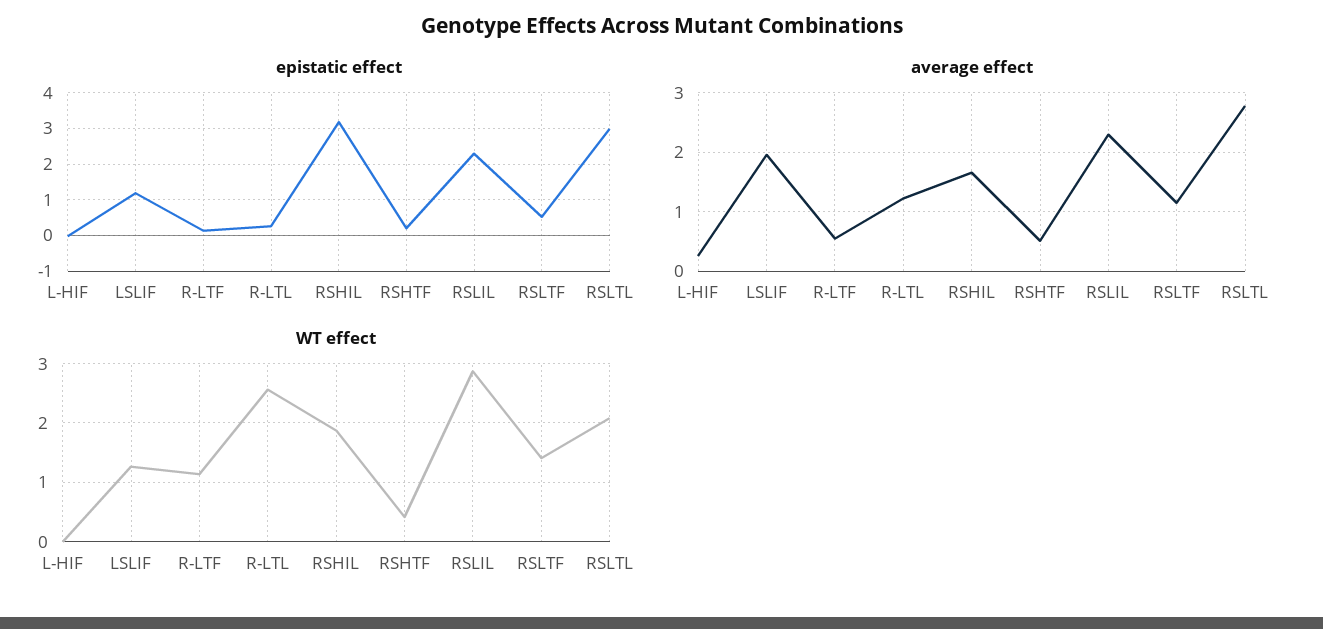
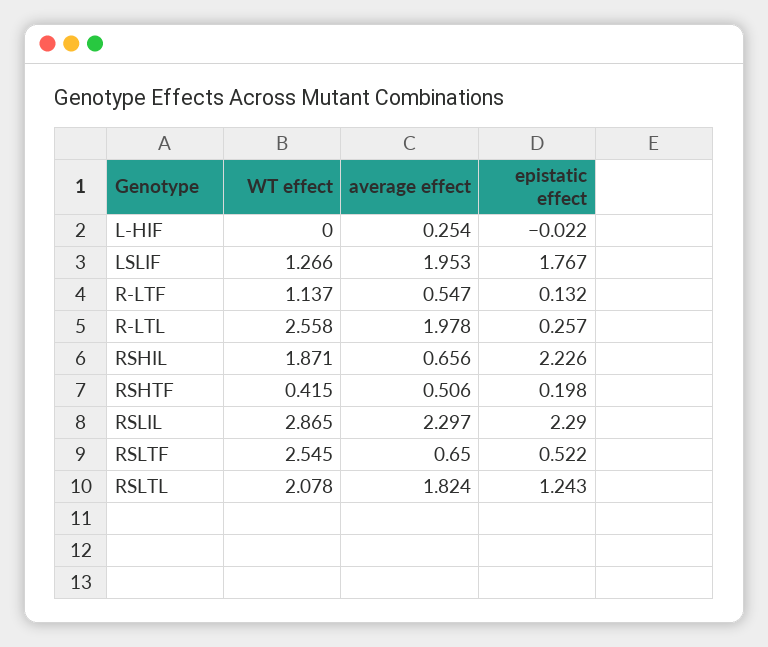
epistatic effect, LSLIF: 1.2 -> 1.767
epistatic effect, RSHIL: 3.2 -> 2.226
epistatic effect, RSLTL: 3 -> 1.243
average effect, R-LTL: 1.2 -> 1.978
average effect, RSHIL: 1.6 -> 0.656
average effect, RSLTF: 1.2 -> 0.65
average effect, RSLTL: 2.8 -> 1.824
WT effect, RSLTF: 1.4 -> 2.545

